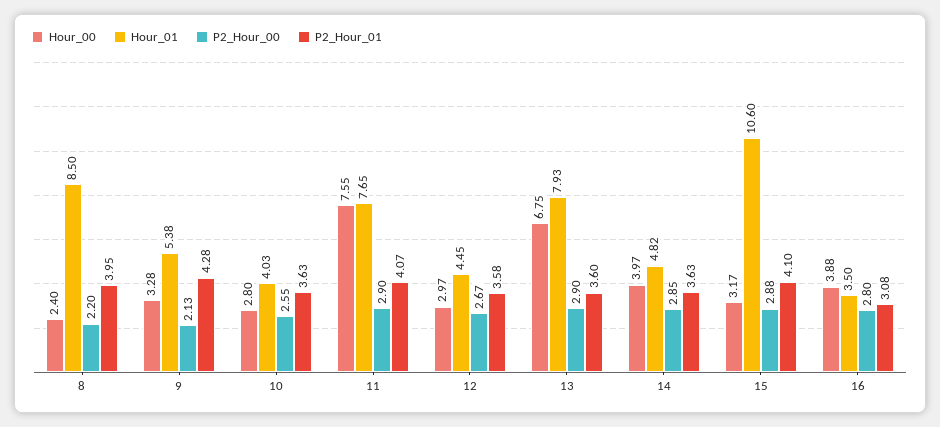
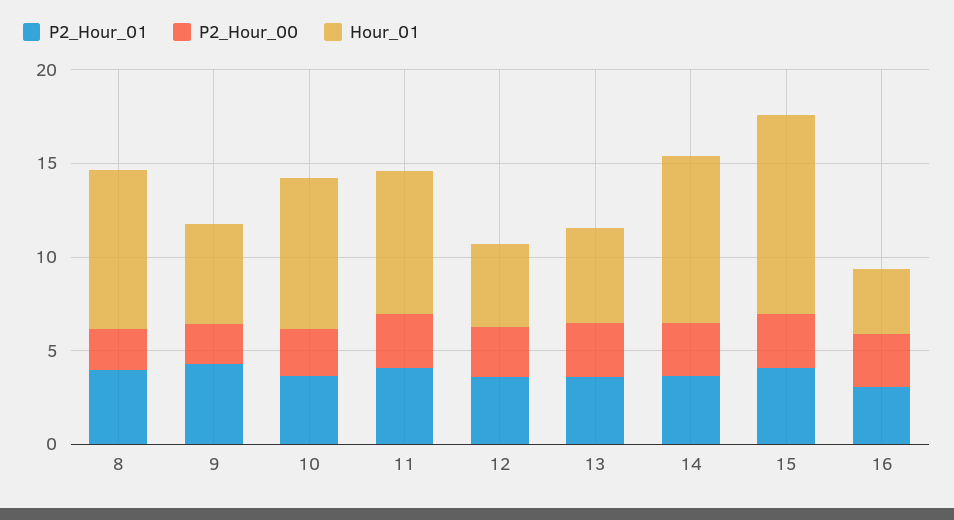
Hour_00, 8: 2.4 -> none
Hour_00, 9: 3.28 -> none
Hour_00, 10: 2.8 -> none
Hour_01, 10: 4.03 -> 8
Hour_00, 11: 7.55 -> none
Hour_00, 12: 2.97 -> none
Hour_00, 13: 6.75 -> none
Hour_01, 13: 7.93 -> 5
Hour_00, 14: 3.97 -> none
Hour_01, 14: 4.82 -> 9
Hour_00, 15: 3.17 -> none
Hour_00, 16: 3.88 -> none

